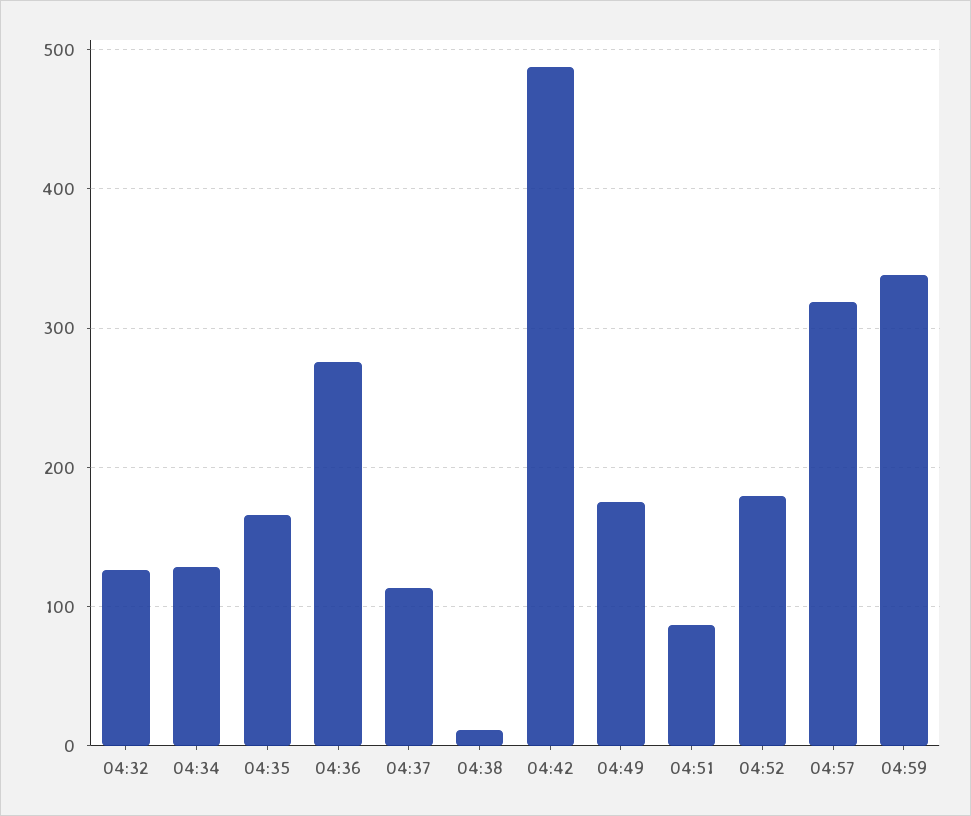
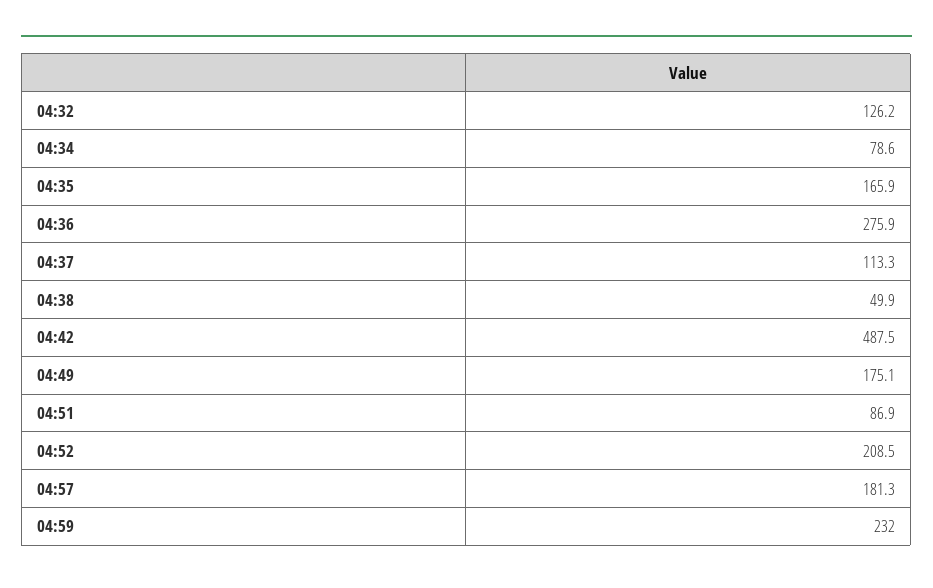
04:34: 130 -> 78.6
04:38: 10 -> 49.9
04:52: 180 -> 208.5
04:57: 320 -> 181.3
04:59: 340 -> 232

